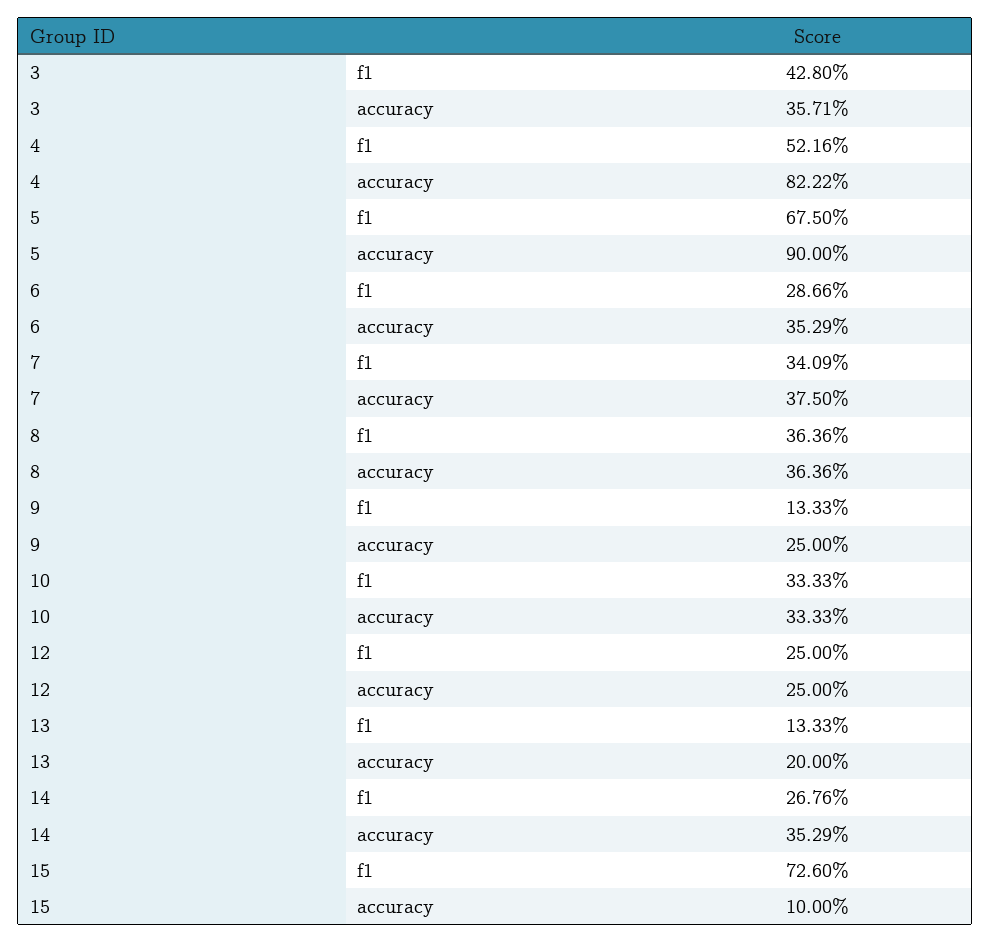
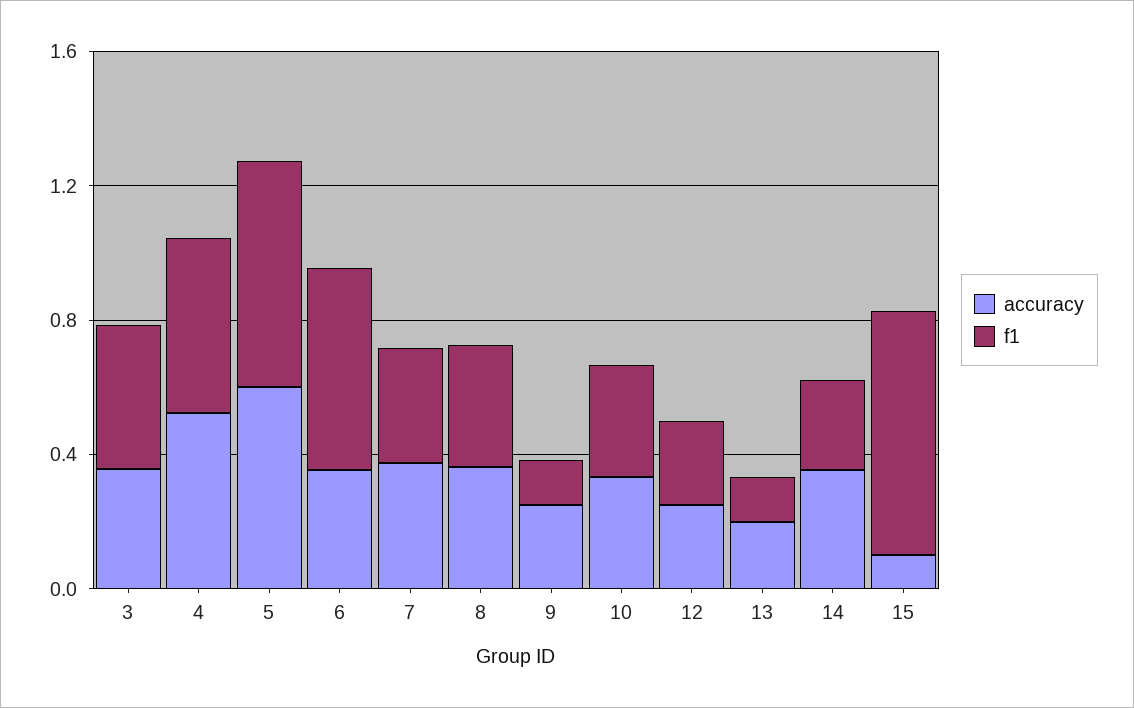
accuracy, 4: 0.8222 -> 0.5
accuracy, 5: 0.9 -> 0.6
f1, 6: 0.2866 -> 0.6

